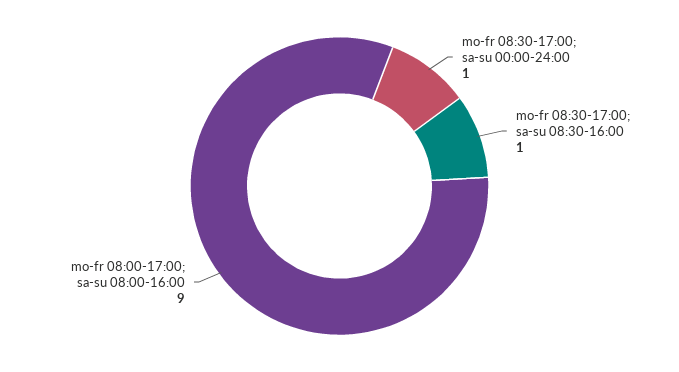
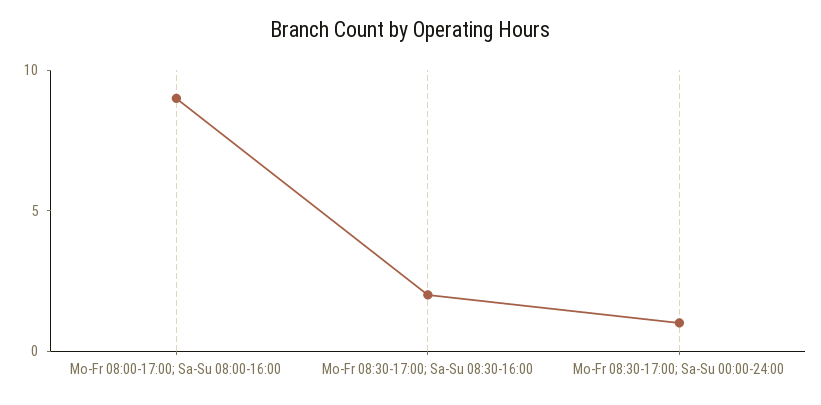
mo-fr 08:30-17:00; sa-su 08:30-16:00: 1 -> 2

